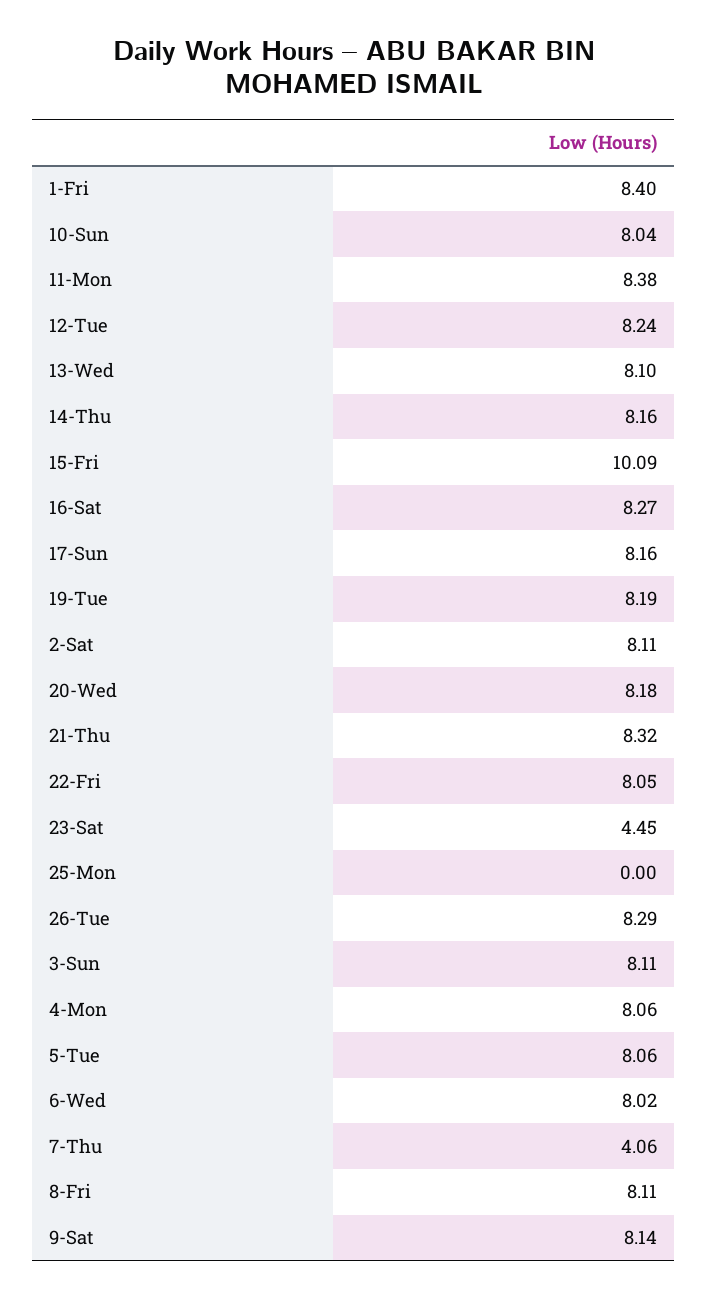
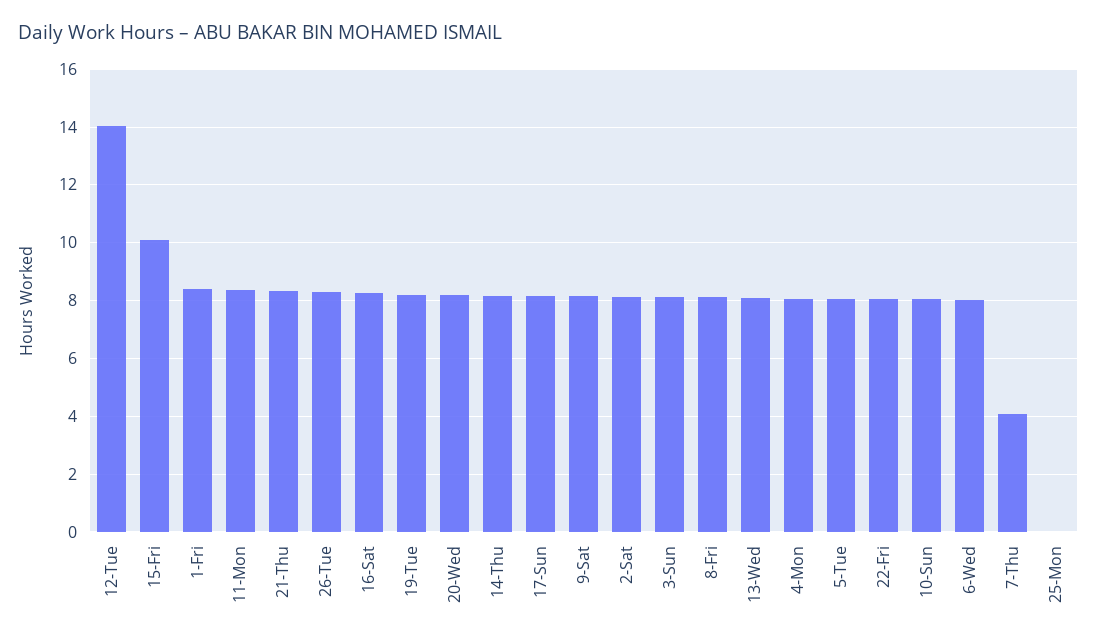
12-Tue: 8.24 -> 14
23-Sat: 4.45 -> none

